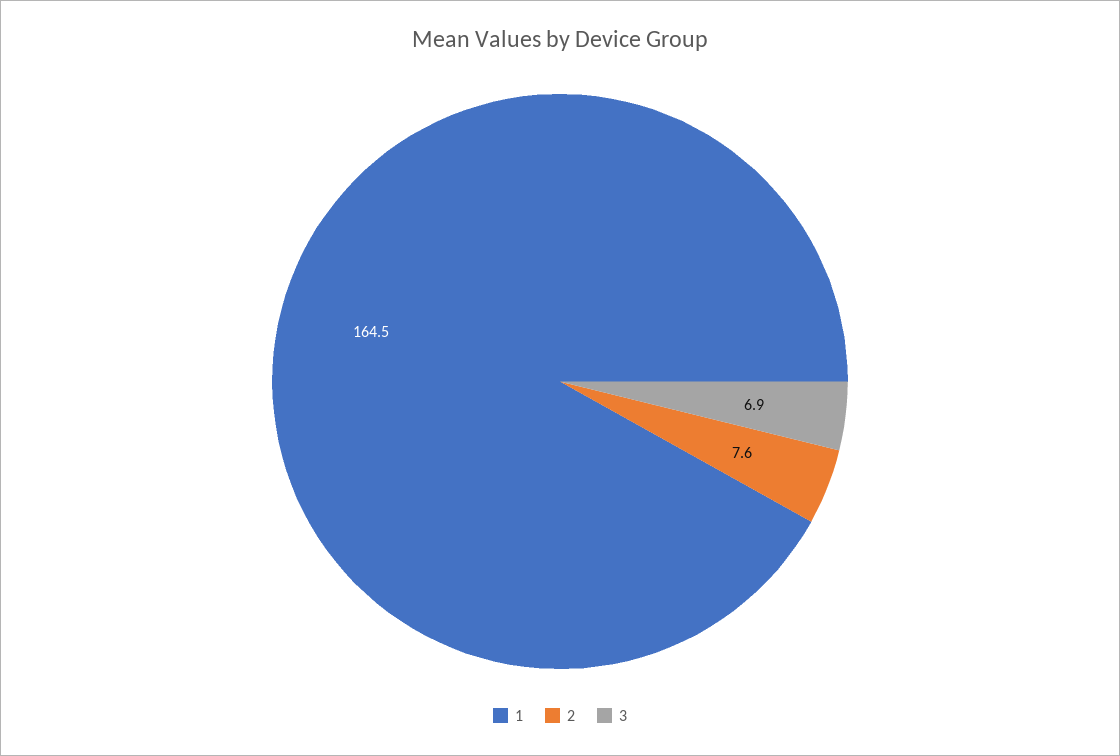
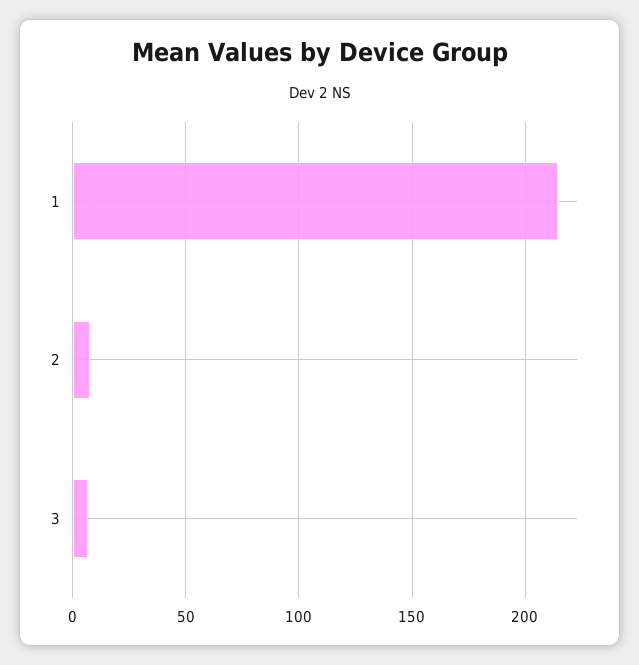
1: 164.5 -> 215

